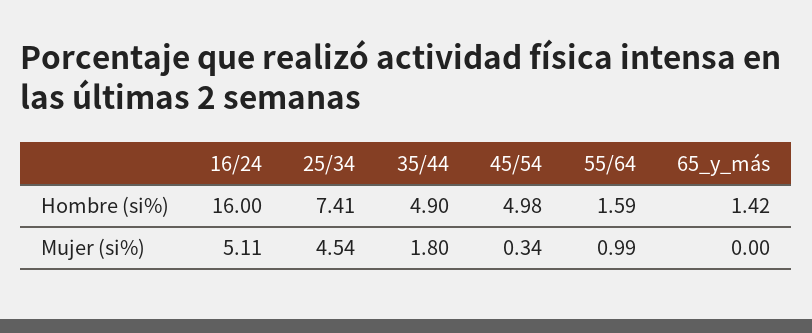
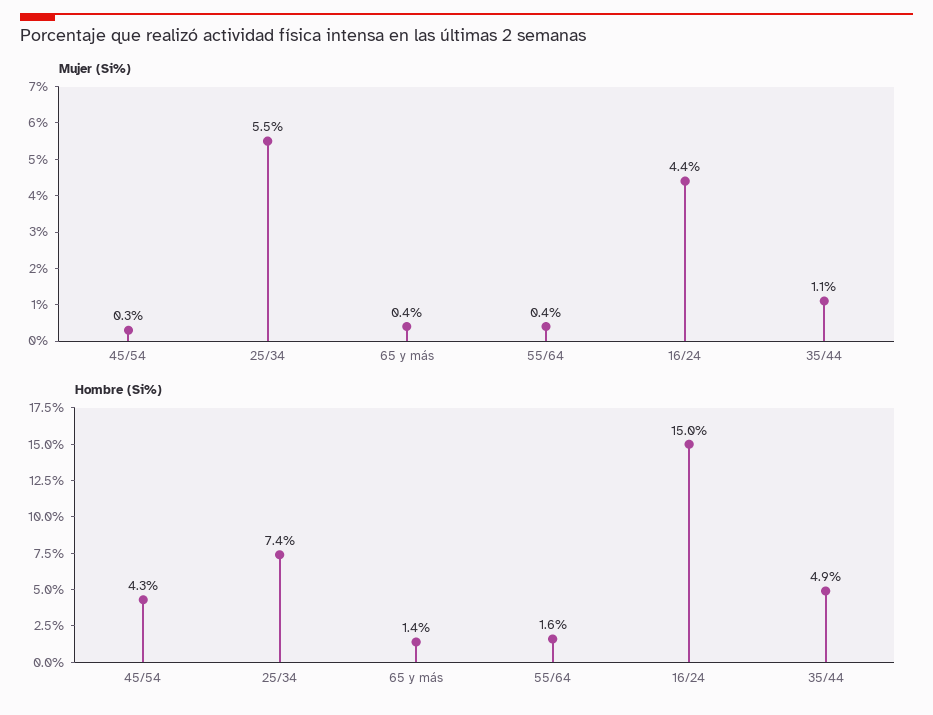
Hombre (si%), 16/24: 16 -> 15
Hombre (si%), 45/54: 4.98 -> 4.3
Mujer (si%), 16/24: 5.11 -> 4.4
Mujer (si%), 25/34: 4.54 -> 5.5
Mujer (si%), 35/44: 1.8 -> 1.1
Mujer (si%), 55/64: 0.99 -> 0.4
Mujer (si%), 65_y_más: 0 -> 0.4

